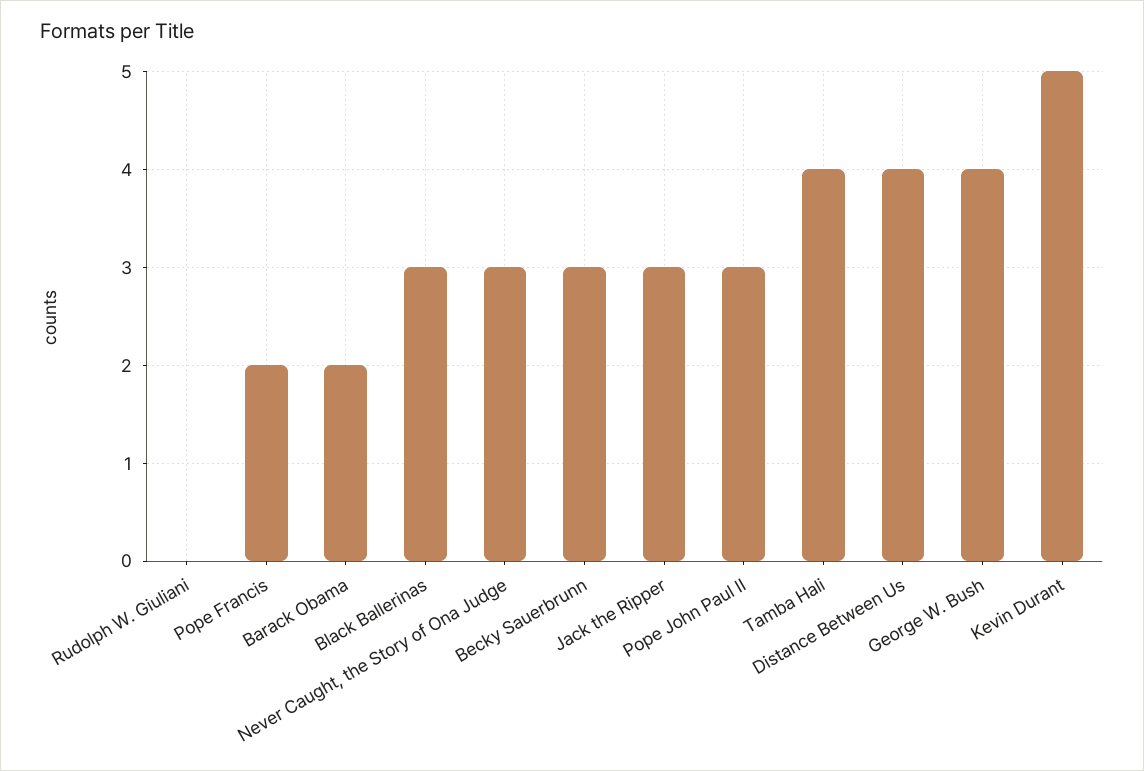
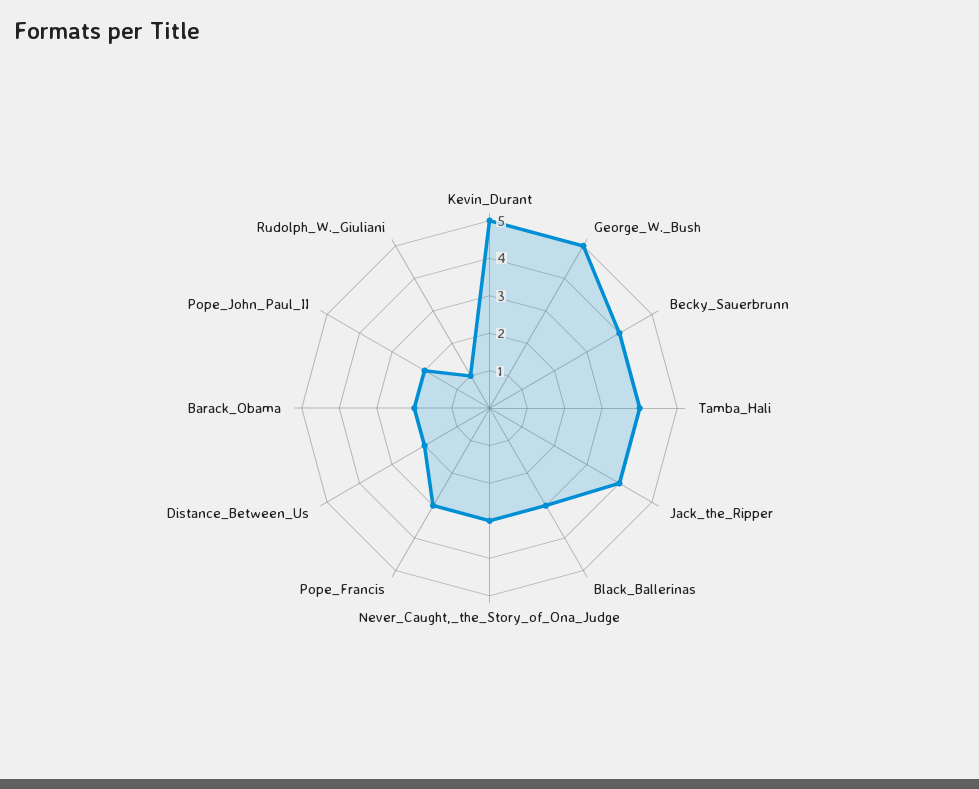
Rudolph W. Giuliani: 0 -> 1
Pope Francis: 2 -> 3
Becky Sauerbrunn: 3 -> 4
Jack the Ripper: 3 -> 4
Pope John Paul II: 3 -> 2
Distance Between Us: 4 -> 2
George W. Bush: 4 -> 5

